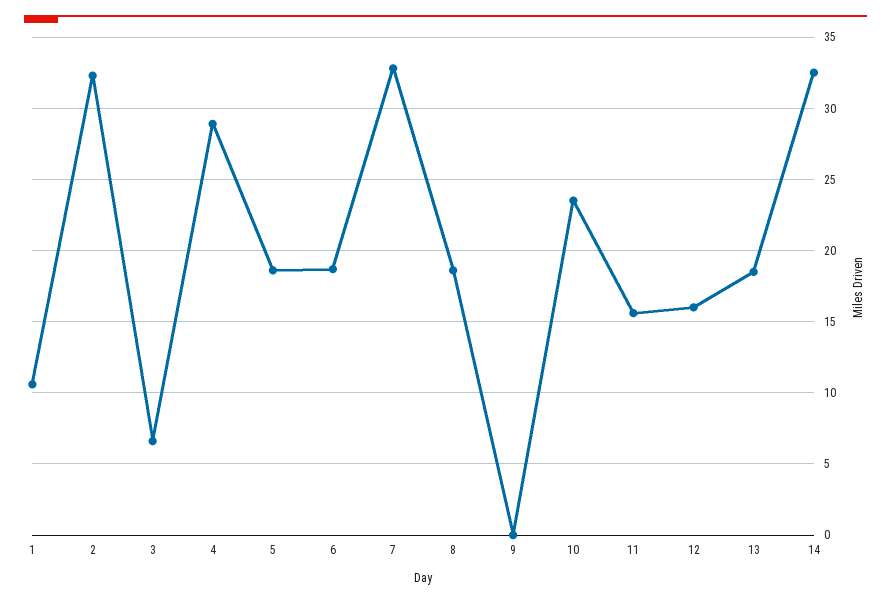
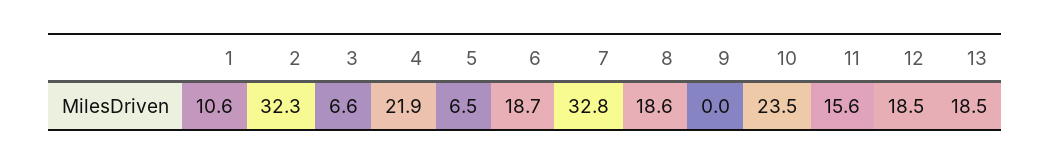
4: 29 -> 21.9
5: 18.5 -> 6.5
12: 16 -> 18.5
14: 32.5 -> none

